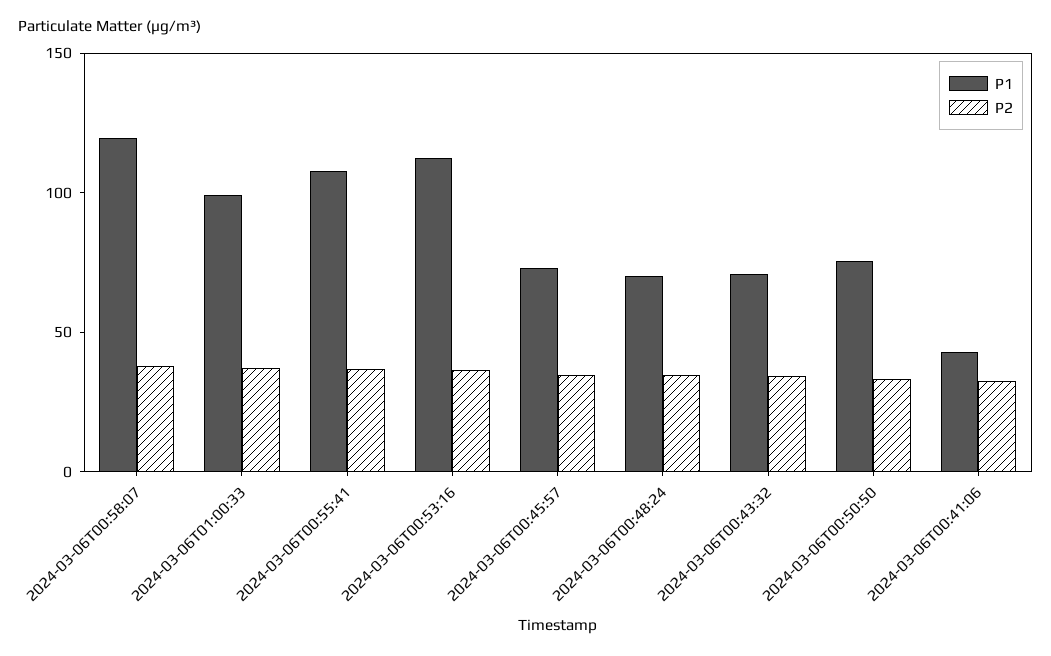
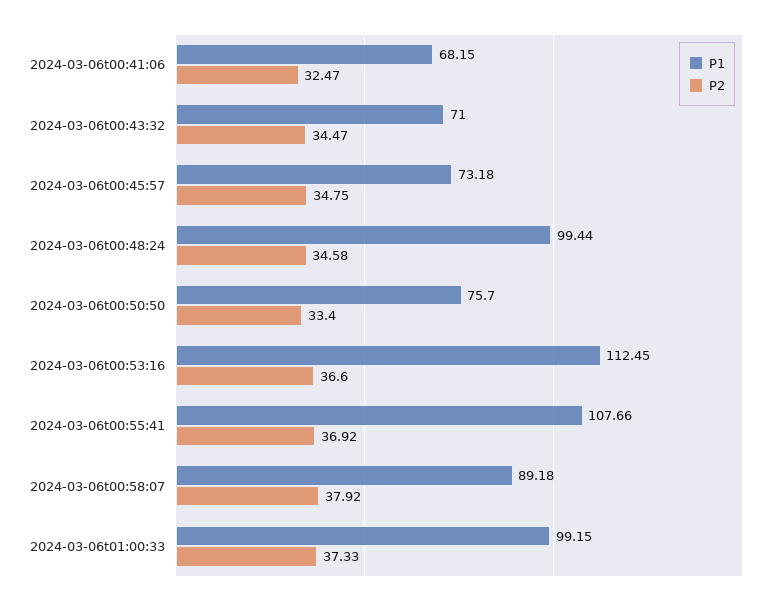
P1, 2024-03-06T00:58:07: 120 -> 89.18
P1, 2024-03-06T00:48:24: 70 -> 99.44
P1, 2024-03-06T00:41:06: 40 -> 68.15

